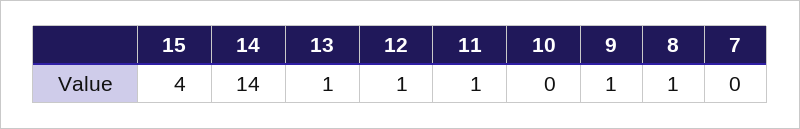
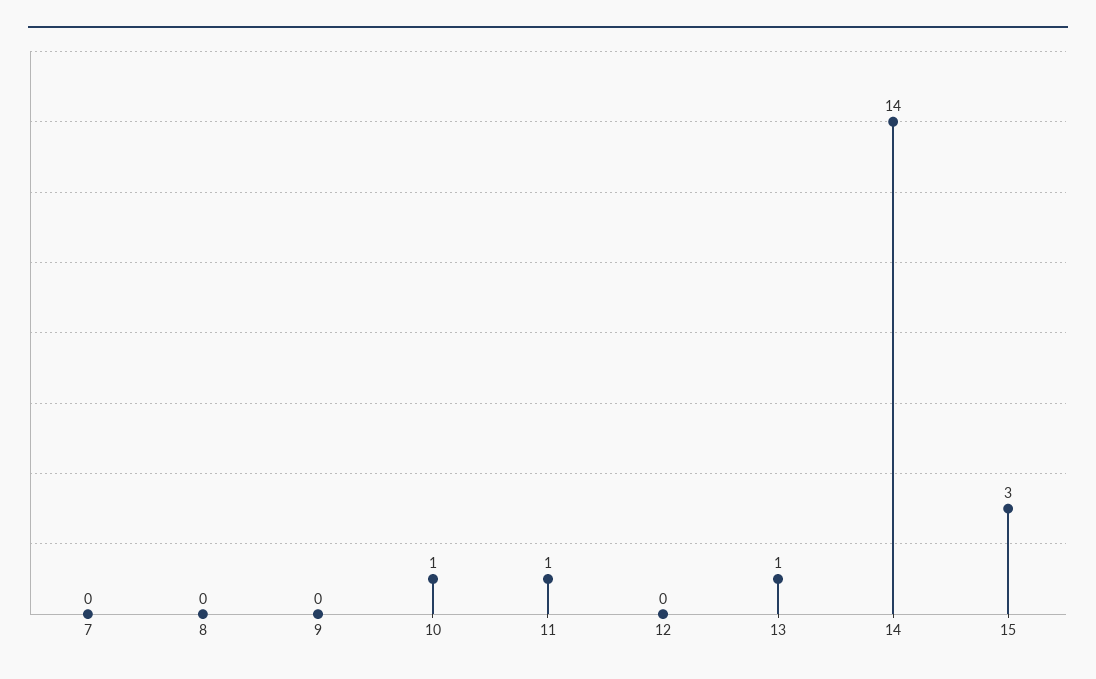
15: 4 -> 3
12: 1 -> 0
10: 0 -> 1
9: 1 -> 0
8: 1 -> 0

